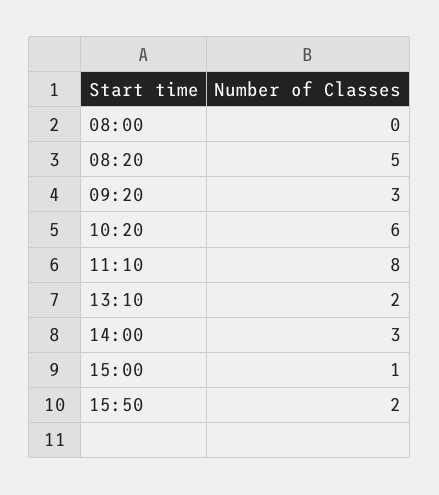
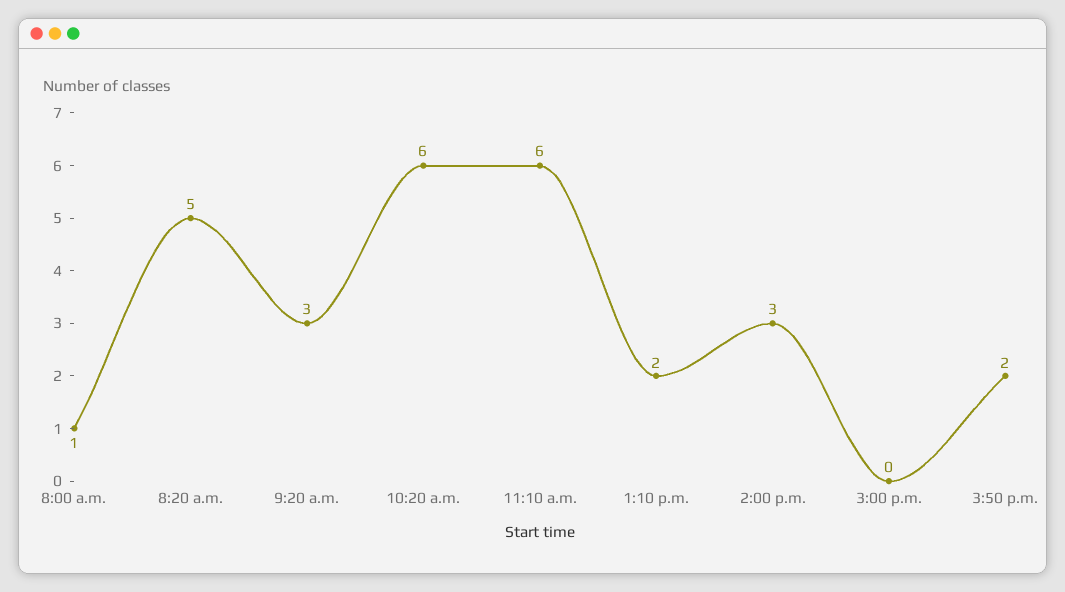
08:00: 0 -> 1
11:10: 8 -> 6
15:00: 1 -> 0

